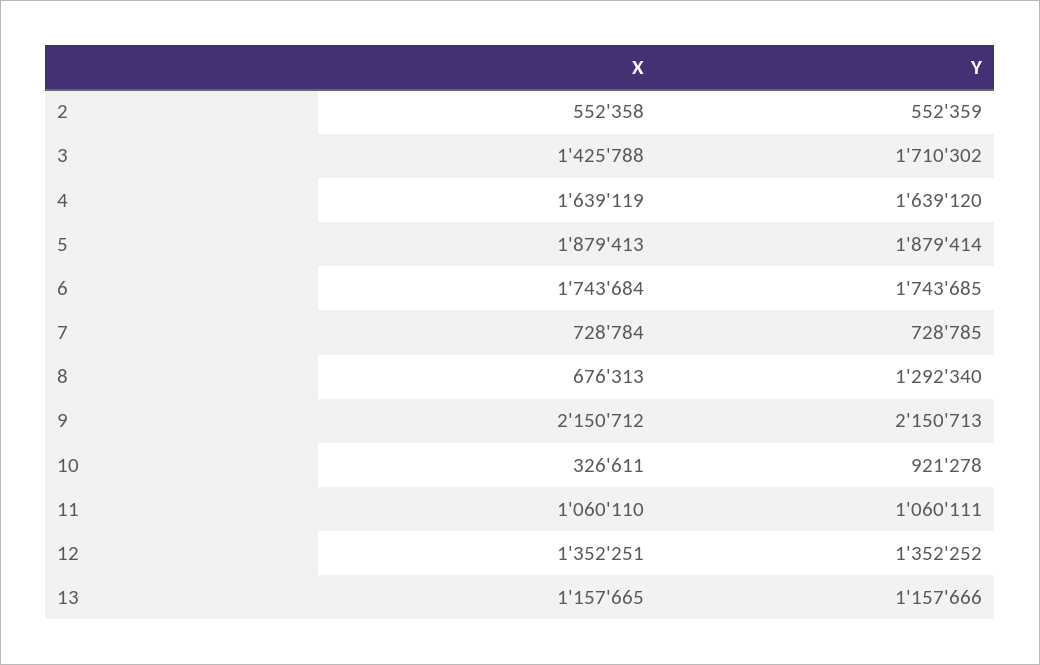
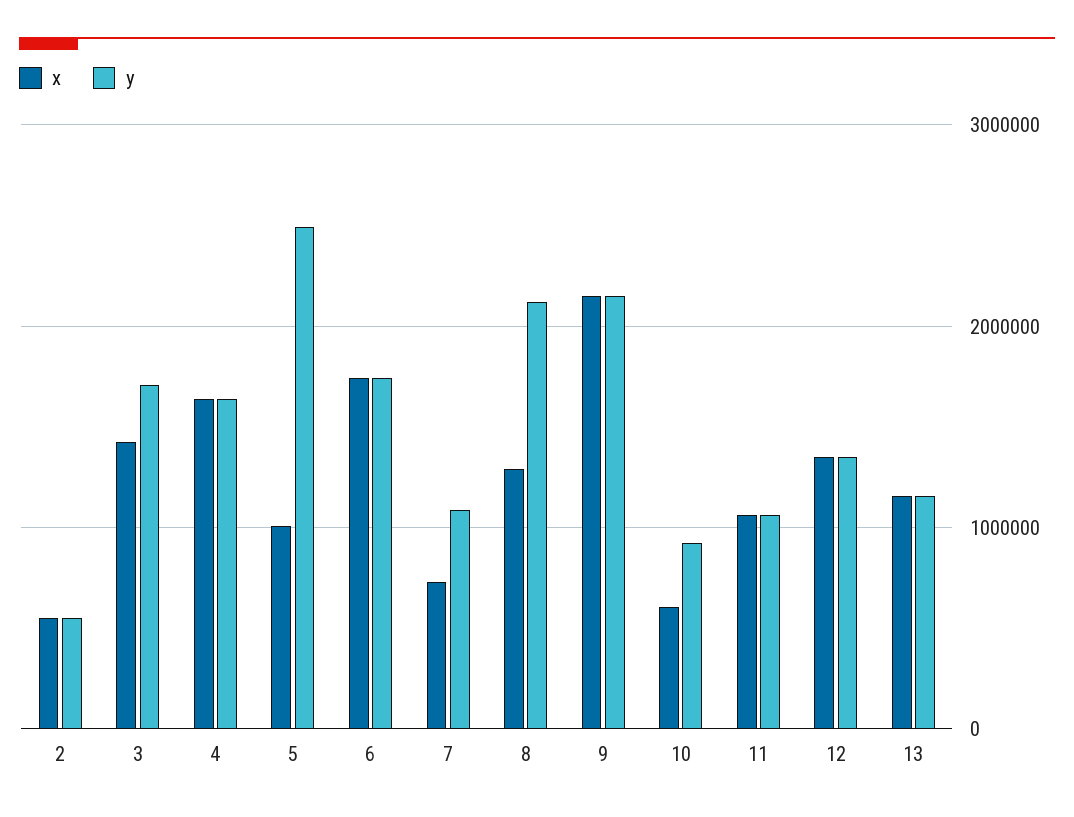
X, 5: 1879413 -> 1000000
Y, 5: 1879414 -> 2500000
Y, 7: 728785 -> 1100000
X, 8: 676313 -> 1300000
Y, 8: 1292340 -> 2100000
X, 10: 326611 -> 600000

